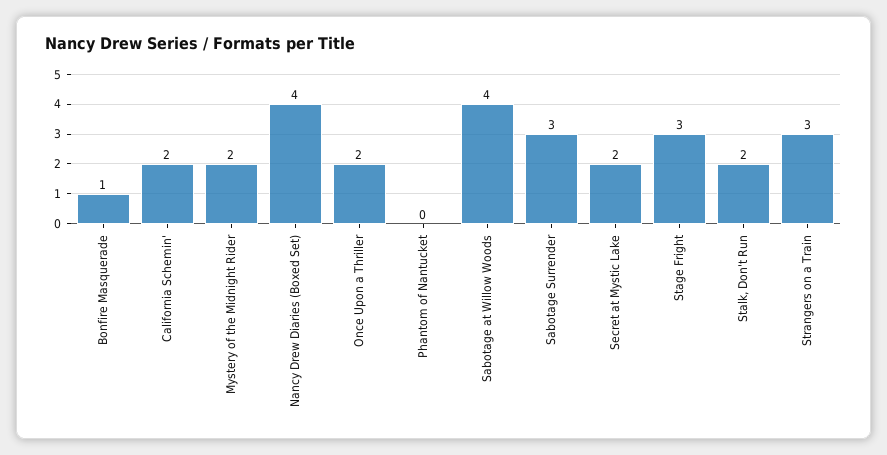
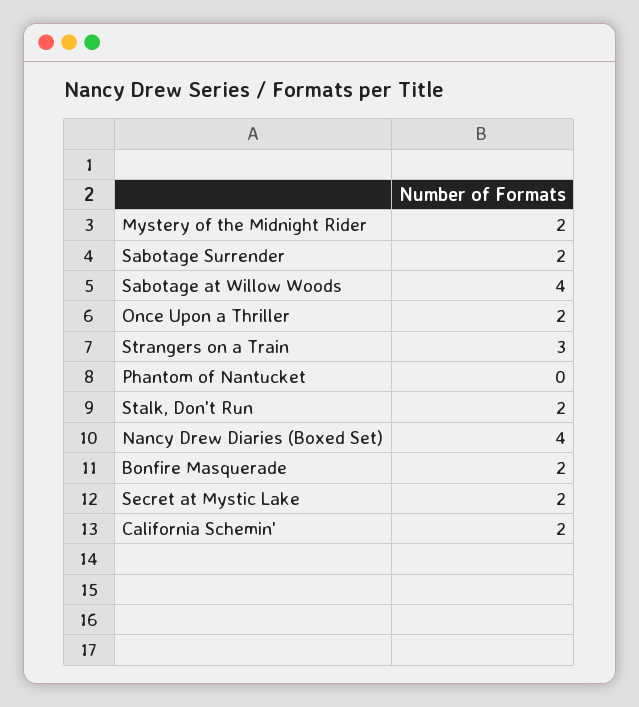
Bonfire Masquerade: 1 -> 2
Sabotage Surrender: 3 -> 2
Stage Fright: 3 -> none

